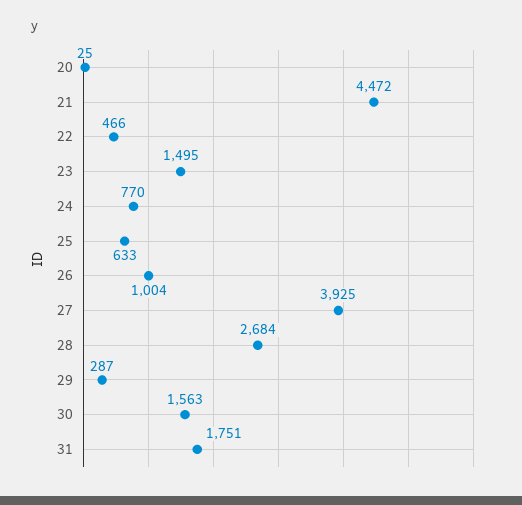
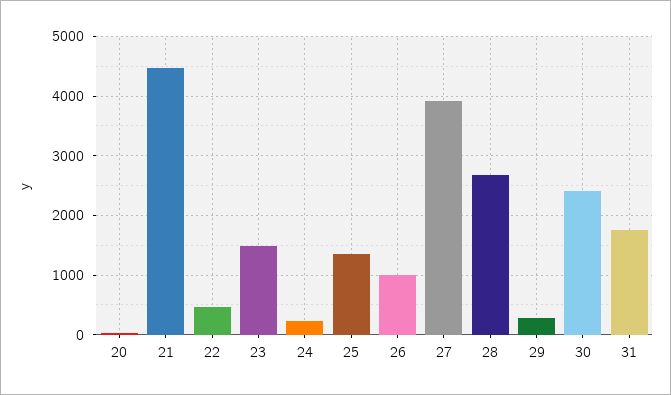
24: 770 -> 200
25: 633 -> 1400
30: 1563 -> 2400

